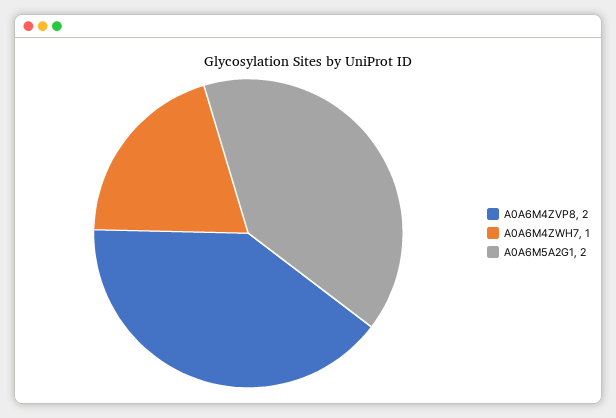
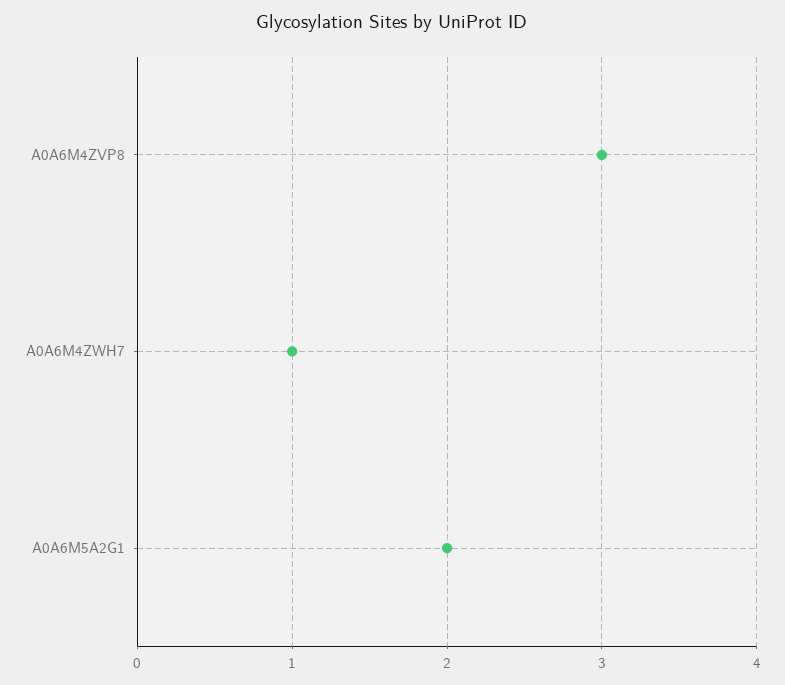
A0A6M4ZVP8: 2 -> 3

